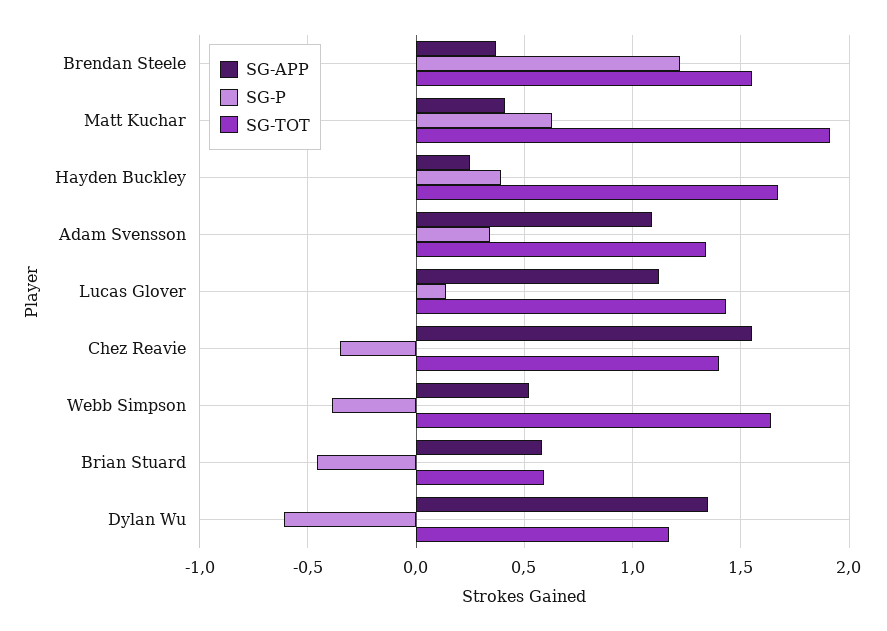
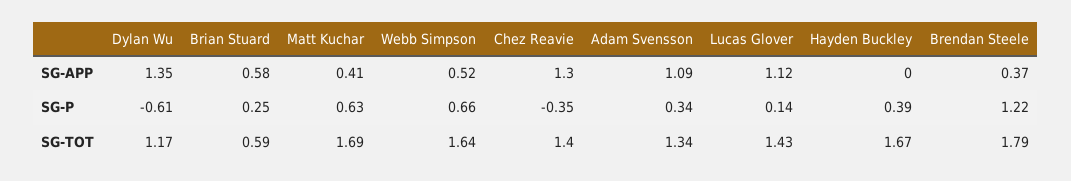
SG-TOT, Brendan Steele: 1.55 -> 1.79
SG-TOT, Matt Kuchar: 1.9 -> 1.69
SG-APP, Hayden Buckley: 0.25 -> 0
SG-APP, Chez Reavie: 1.55 -> 1.3
SG-P, Webb Simpson: -0.4 -> 0.66
SG-P, Brian Stuard: -0.45 -> 0.25

